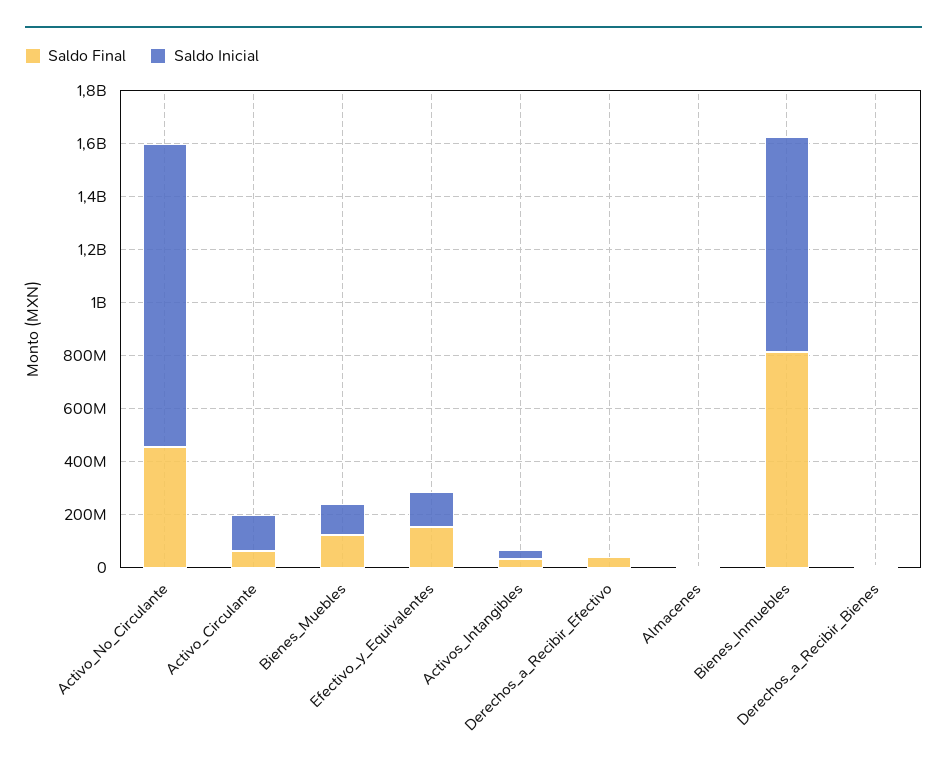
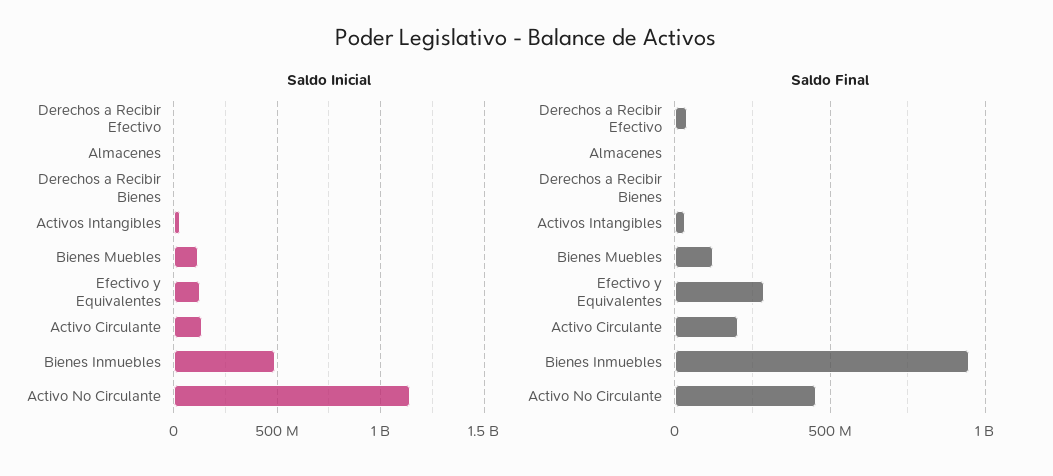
Saldo Final, Activo_Circulante: 50000000 -> 200000000
Saldo Final, Efectivo_y_Equivalentes: 150000000 -> 300000000
Saldo Final, Bienes_Inmuebles: 800000000 -> 950000000
Saldo Inicial, Bienes_Inmuebles: 800000000 -> 500000000

